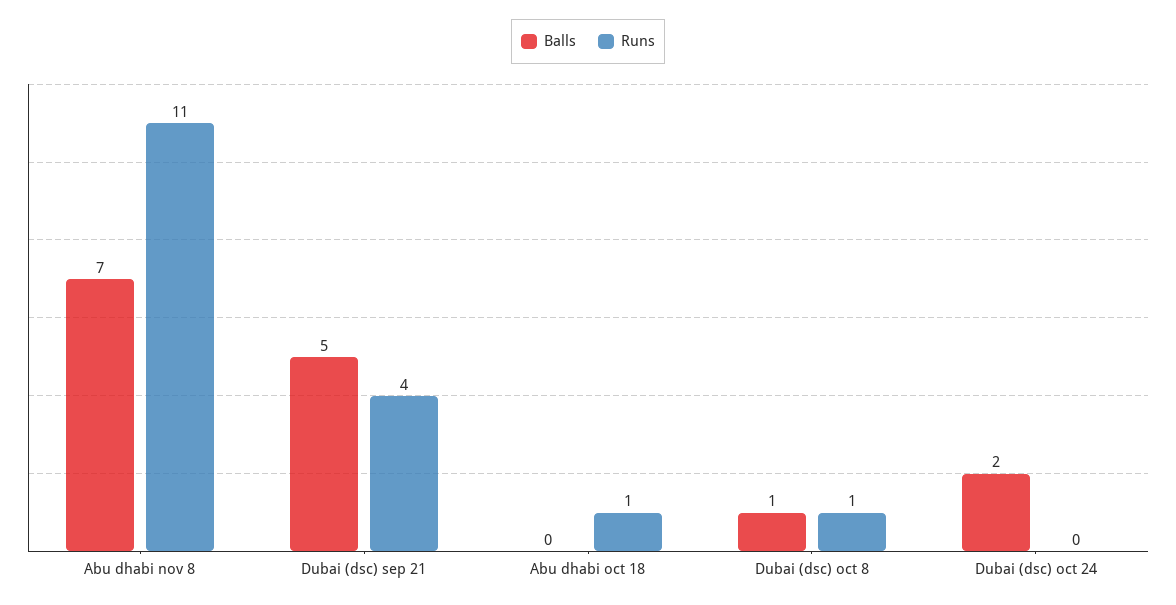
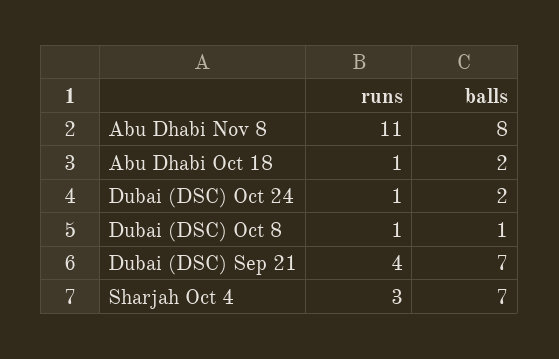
Balls, Abu dhabi nov 8: 7 -> 8
Balls, Dubai (dsc) sep 21: 5 -> 7
Balls, Abu dhabi oct 18: 0 -> 2
Runs, Dubai (dsc) oct 24: 0 -> 1
Runs, Sharjah Oct 4: none -> 3
Balls, Sharjah Oct 4: none -> 7

